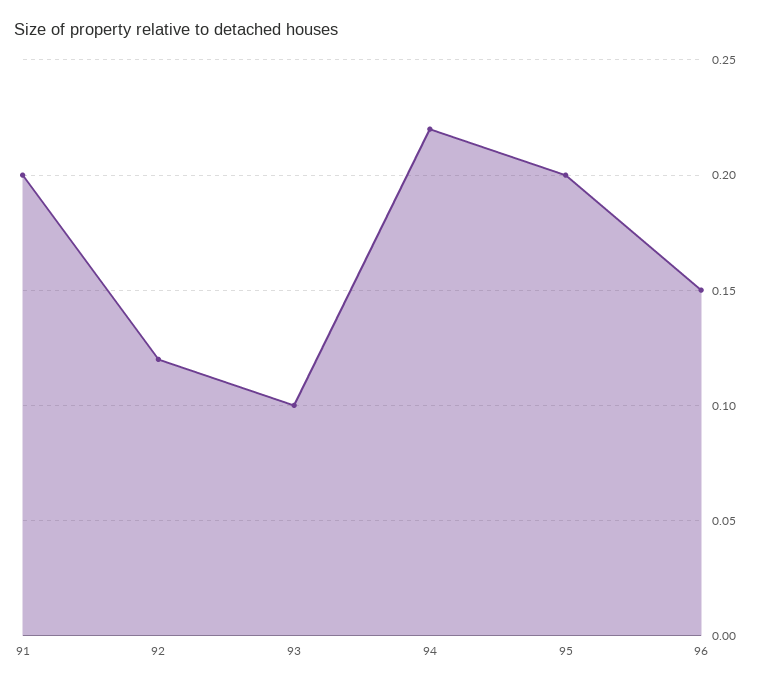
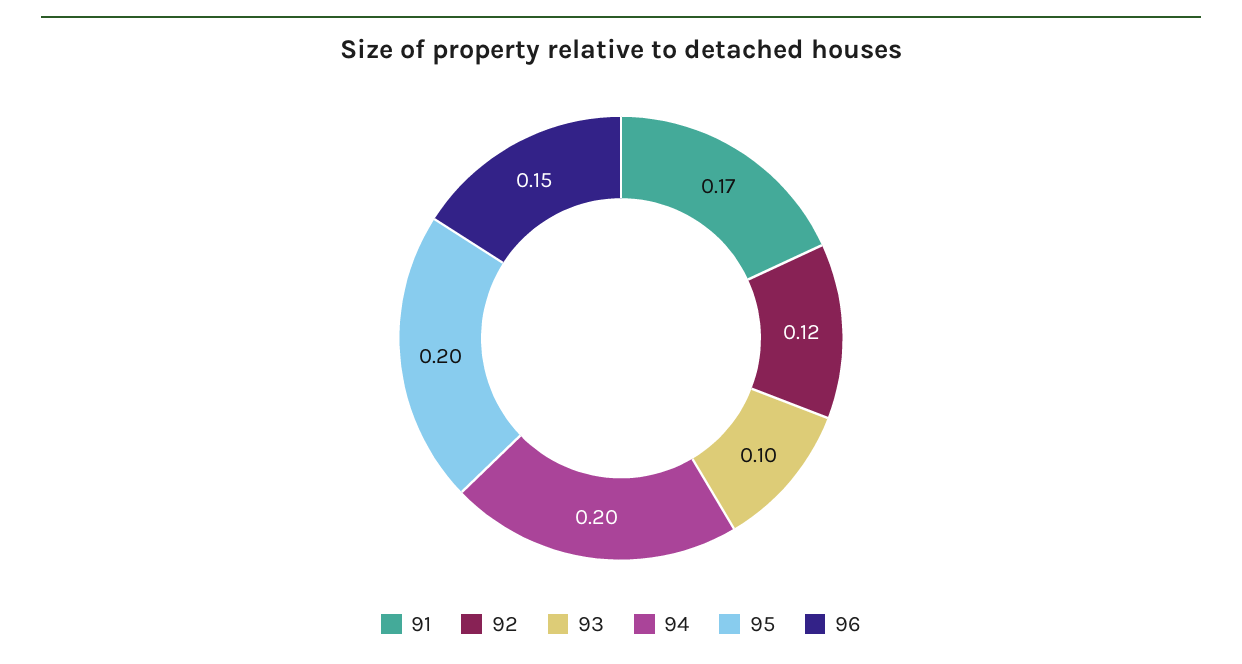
91: 0.2 -> 0.17
94: 0.22 -> 0.2

